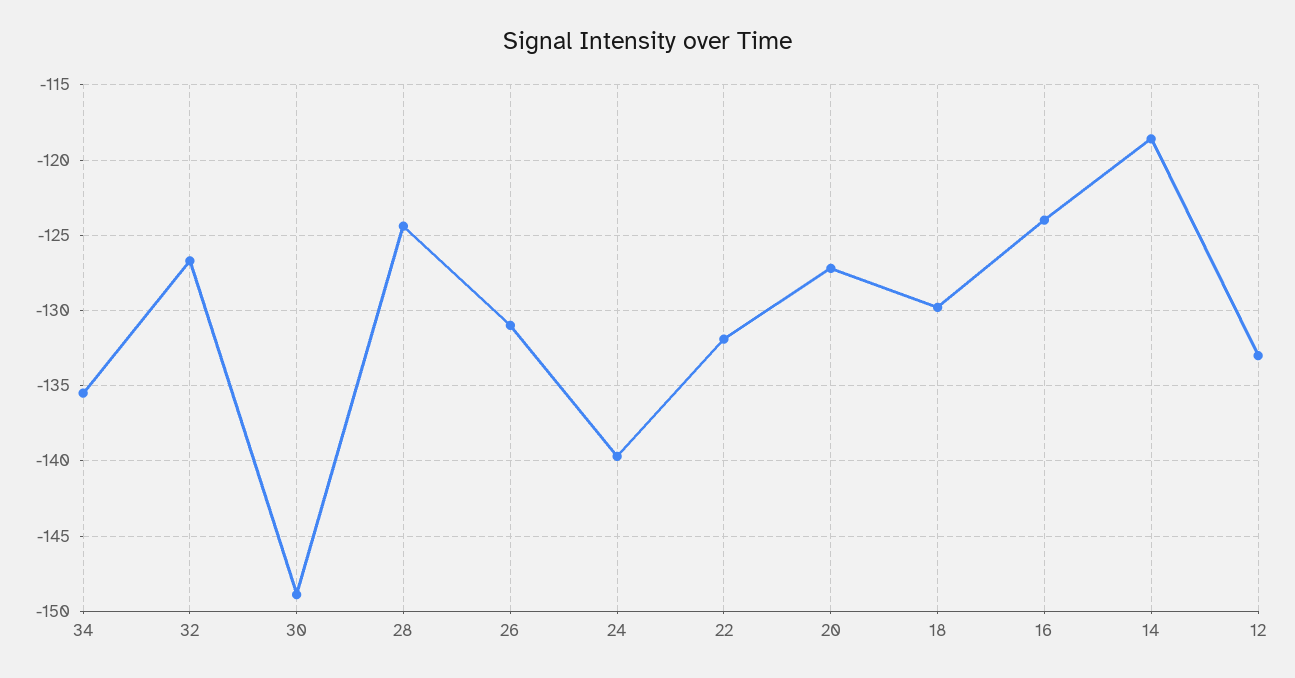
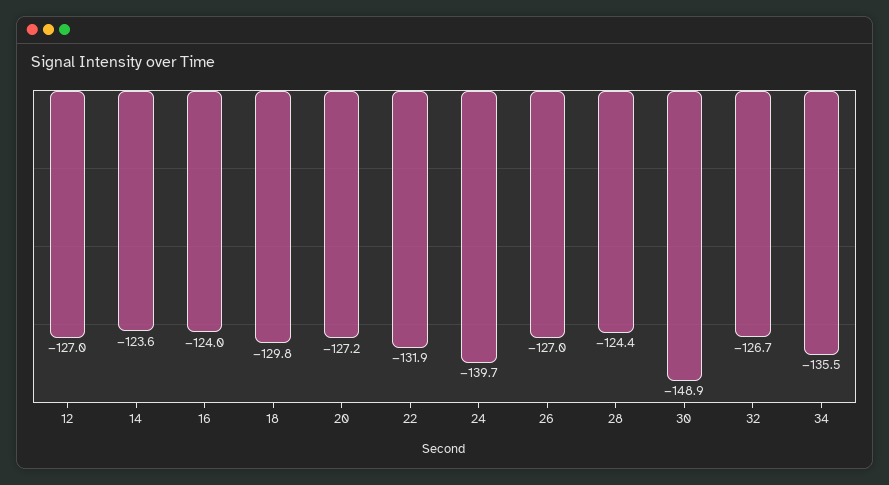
26: -131 -> -127
14: -118.5 -> -123.6
12: -133 -> -127

